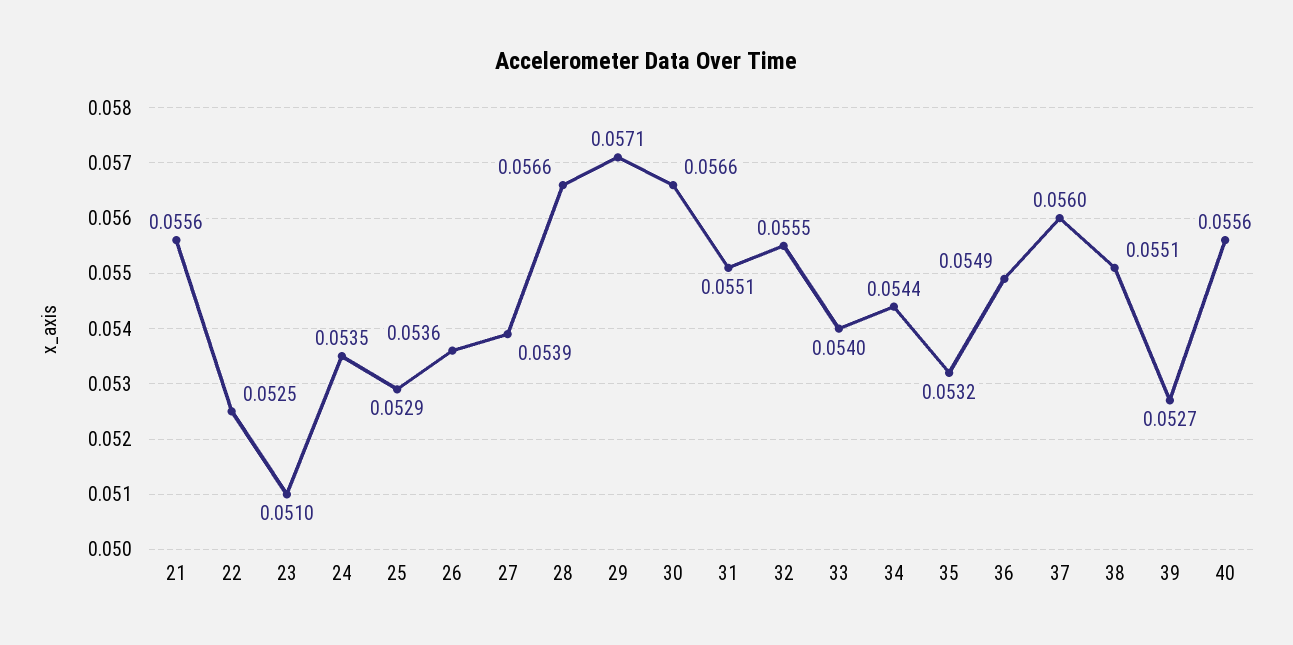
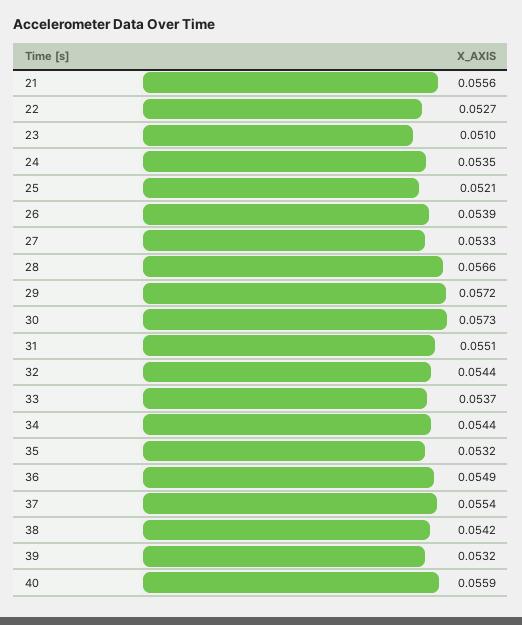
22: 0.0525 -> 0.0527
25: 0.0529 -> 0.0521
26: 0.0536 -> 0.0539
27: 0.0539 -> 0.0533
29: 0.0571 -> 0.0572
30: 0.0566 -> 0.0573
32: 0.0555 -> 0.0544
33: 0.054 -> 0.0537
37: 0.056 -> 0.0554
38: 0.0551 -> 0.0542
39: 0.0527 -> 0.0532
40: 0.0556 -> 0.0559

